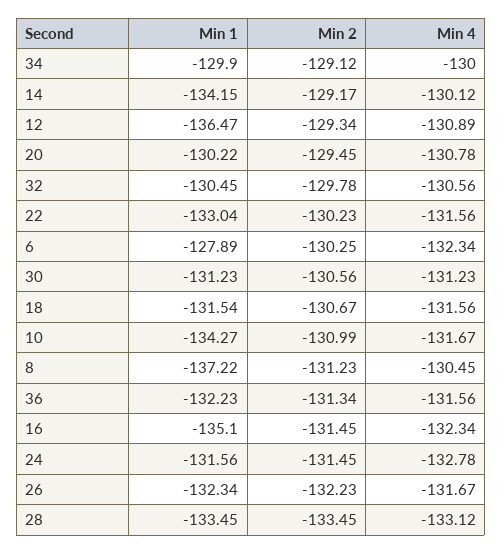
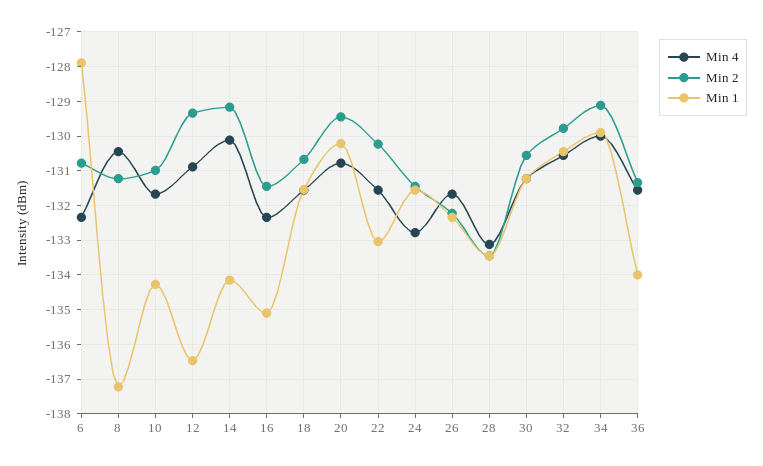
Min 2, 6: -130.25 -> -130.8
Min 1, 36: -132.23 -> -134

